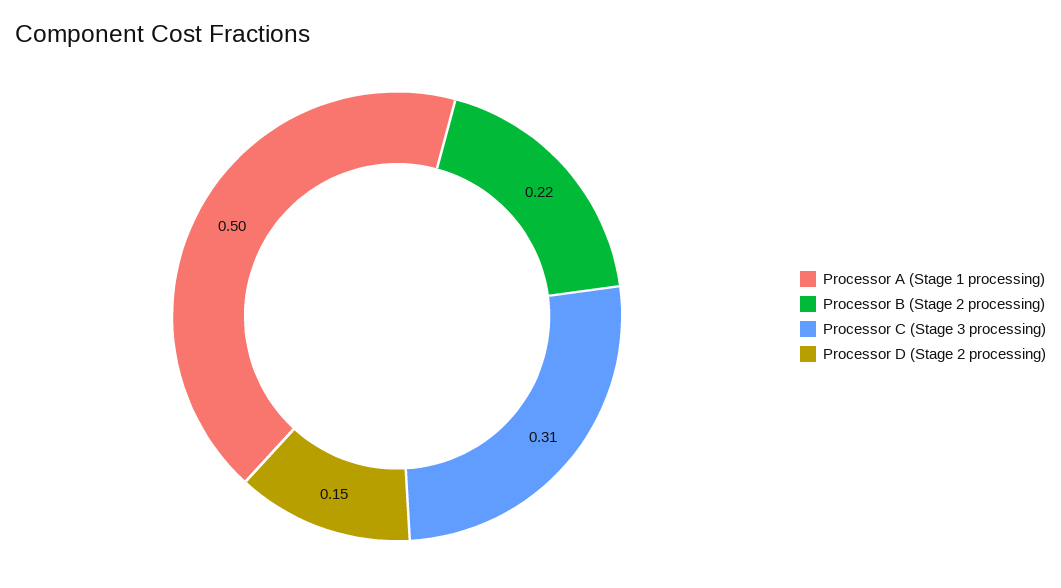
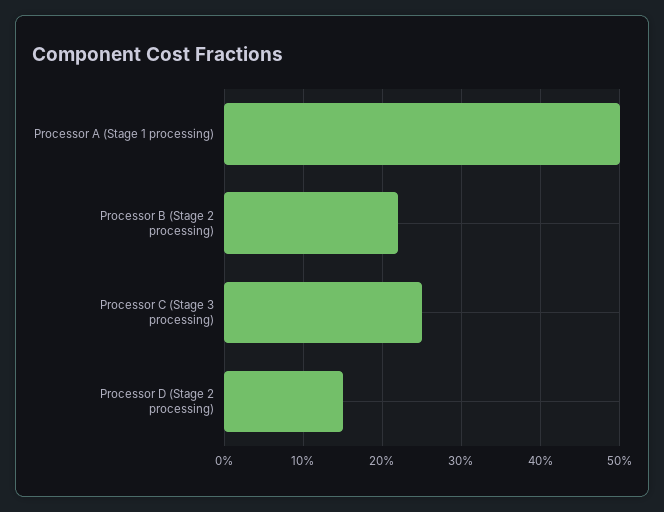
Processor C (Stage 3 processing): 0.31 -> 0.25

